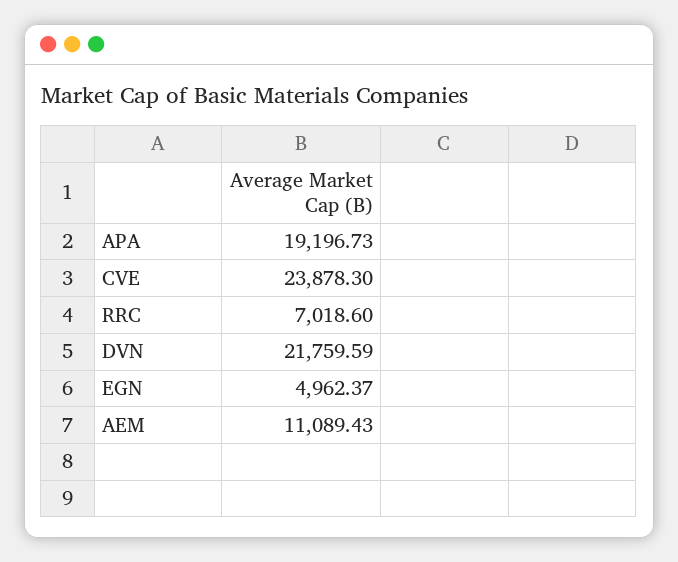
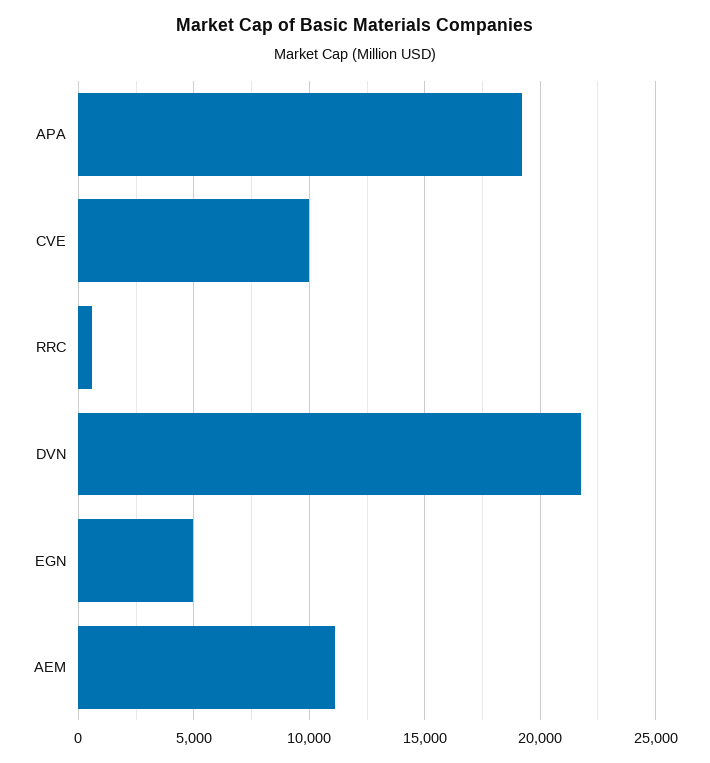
CVE: 23878.3 -> 10000
RRC: 7018.6 -> 500

